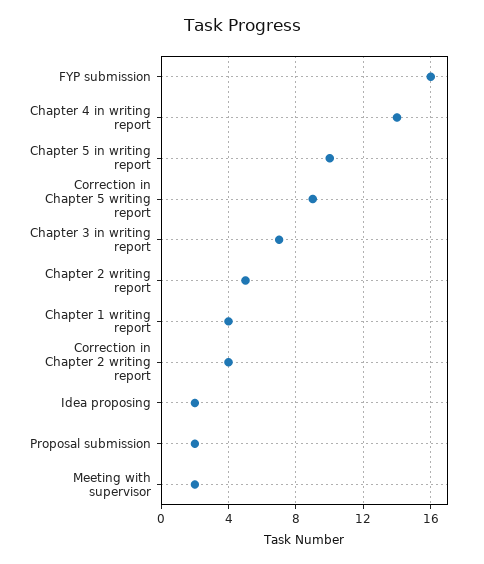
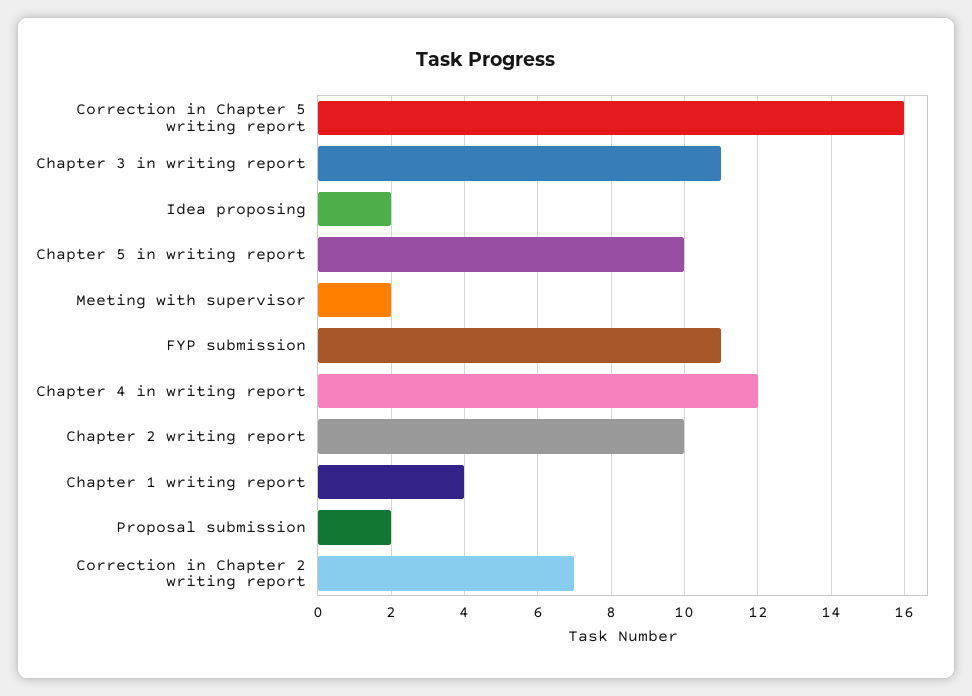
FYP submission: 16 -> 11
Chapter 4 in writing report: 14 -> 12
Correction in Chapter 5 writing report: 9 -> 16
Chapter 3 in writing report: 7 -> 11
Chapter 2 writing report: 5 -> 10
Correction in Chapter 2 writing report: 4 -> 7

